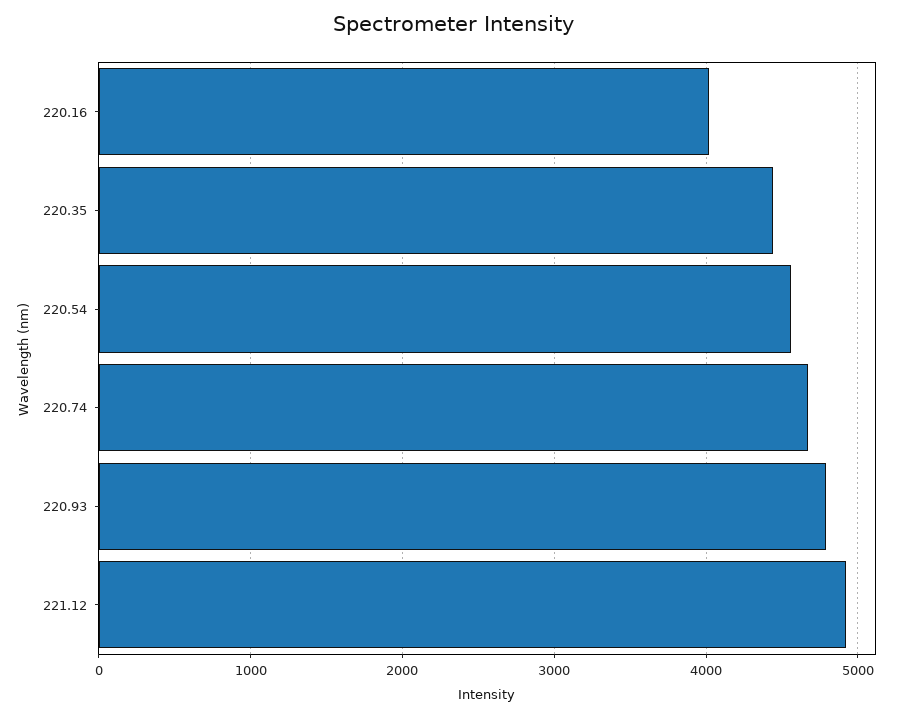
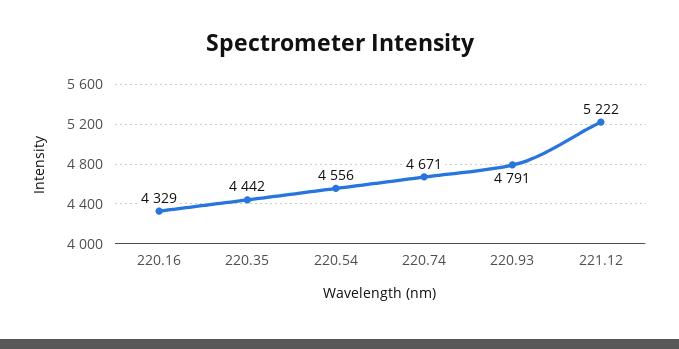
220.16: 4000 -> 4329
221.12: 4900 -> 5222

